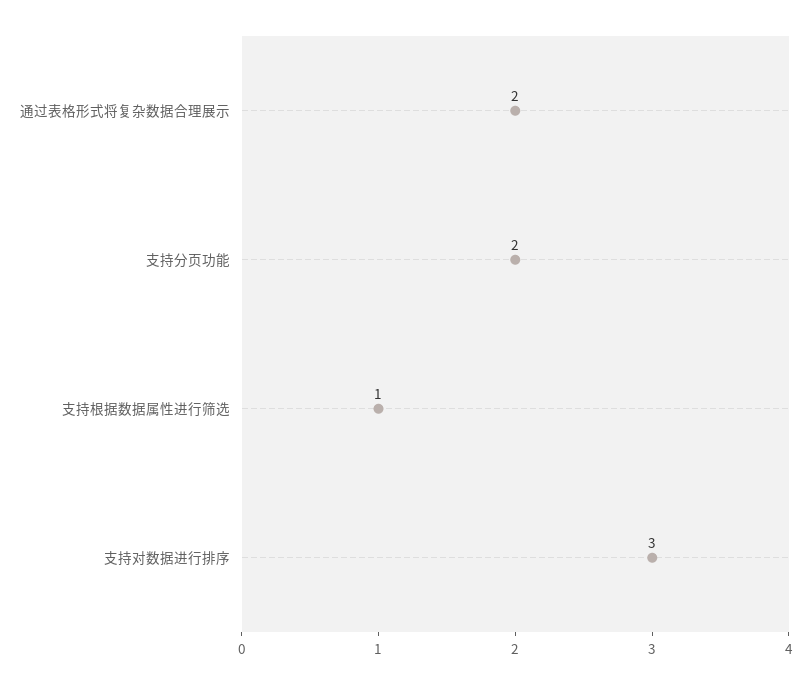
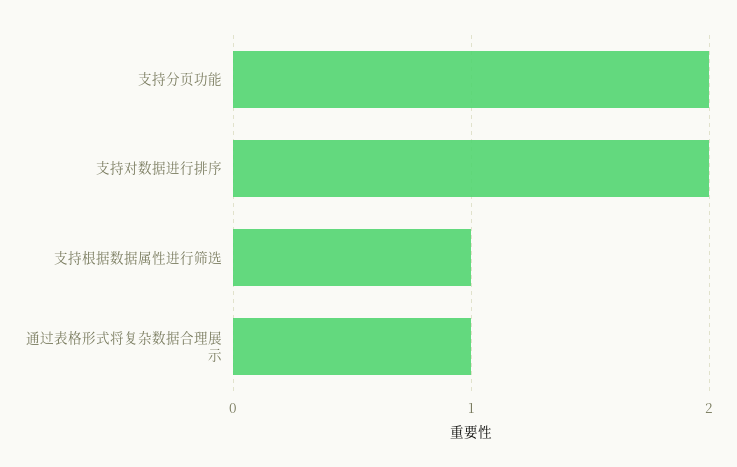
通过表格形式将复杂数据合理展示: 2 -> 1
支持对数据进行排序: 3 -> 2

